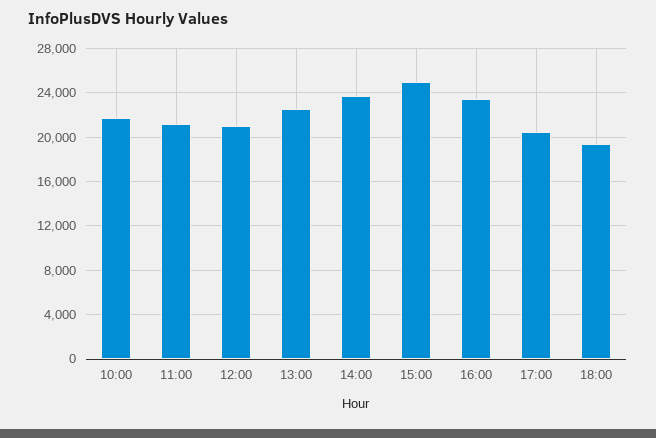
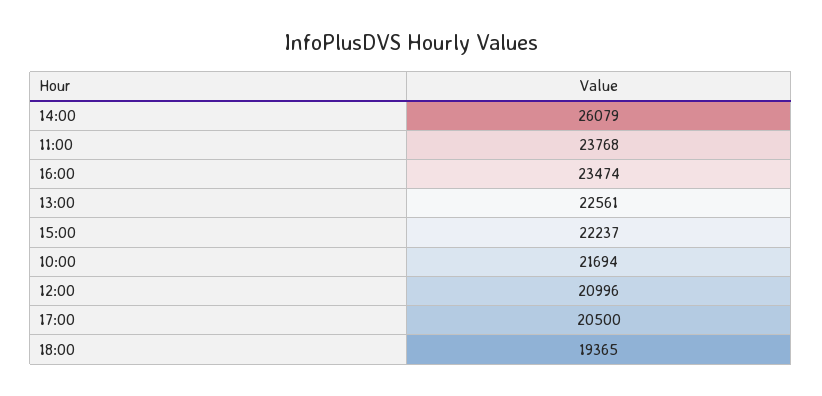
11:00: 21000 -> 23768
14:00: 24000 -> 26079
15:00: 25000 -> 22237

